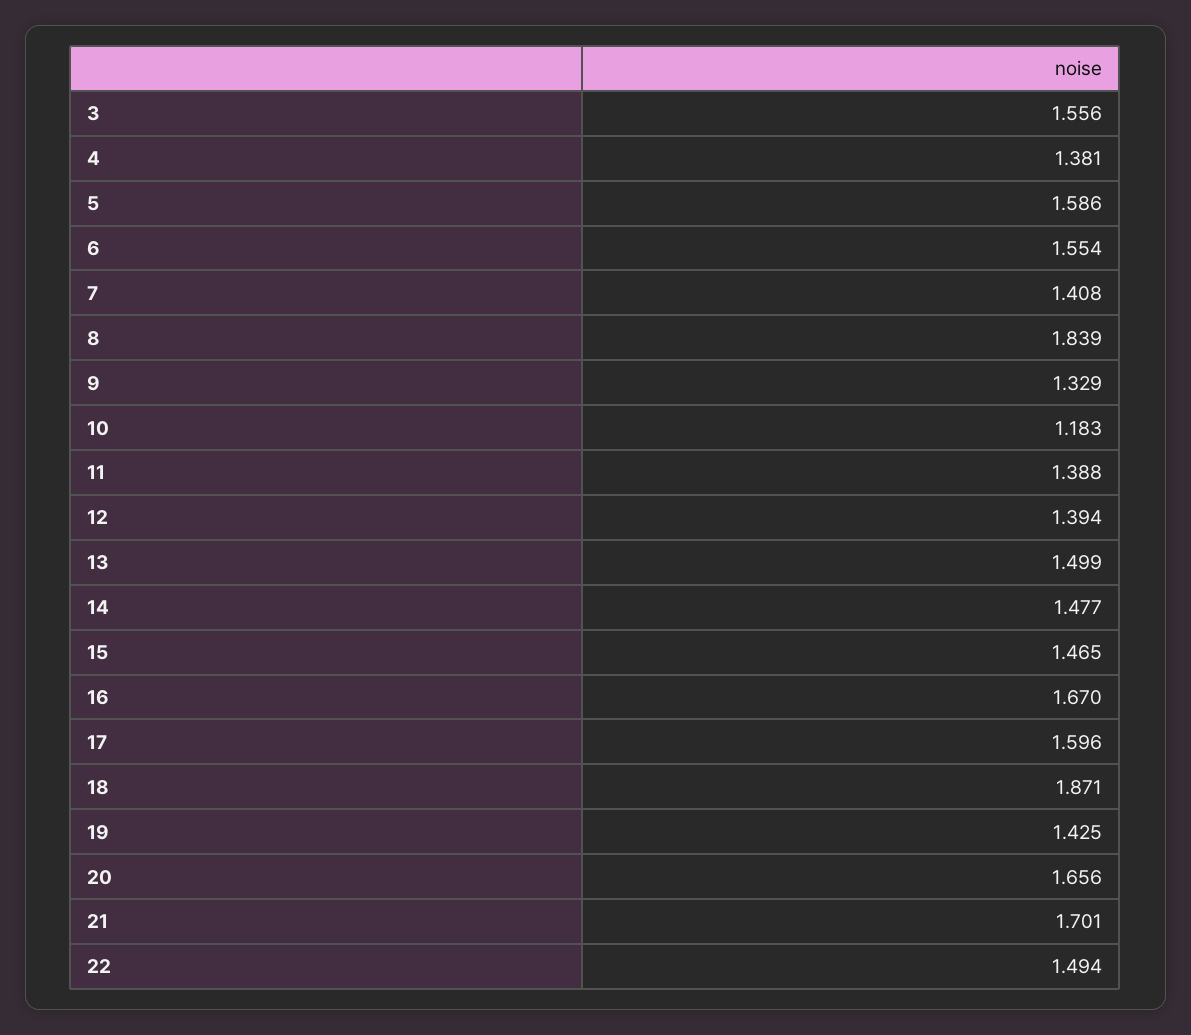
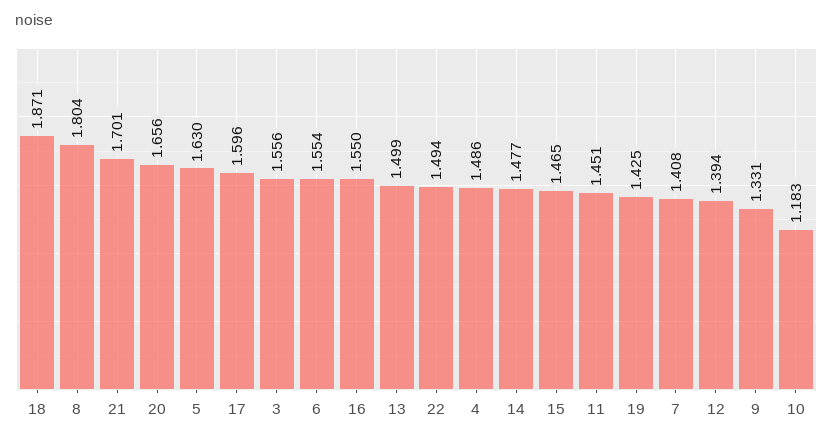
4: 1.381 -> 1.486
5: 1.586 -> 1.63
8: 1.839 -> 1.804
9: 1.329 -> 1.331
11: 1.388 -> 1.451
16: 1.67 -> 1.55

